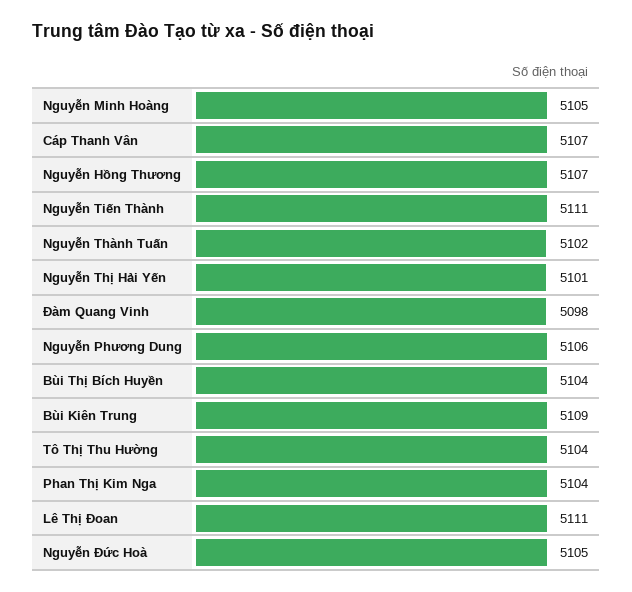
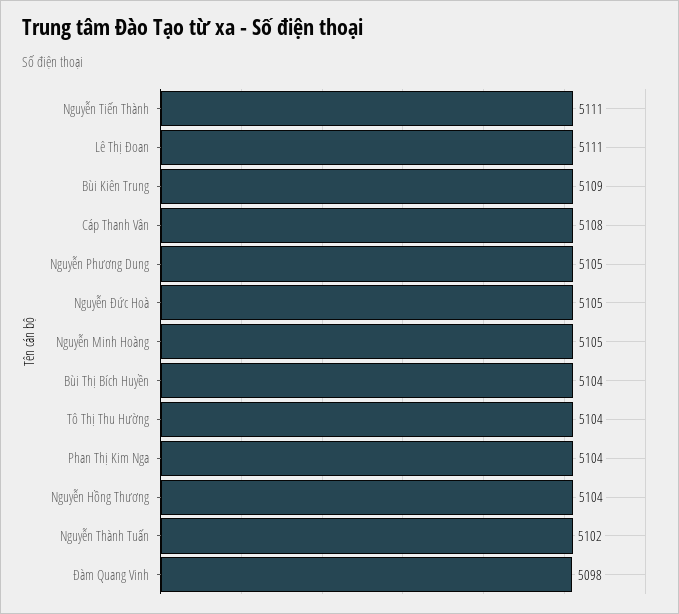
Cáp Thanh Vân: 5107 -> 5108
Nguyễn Hồng Thương: 5107 -> 5104
Nguyễn Thị Hải Yến: 5101 -> none
Nguyễn Phương Dung: 5106 -> 5105

